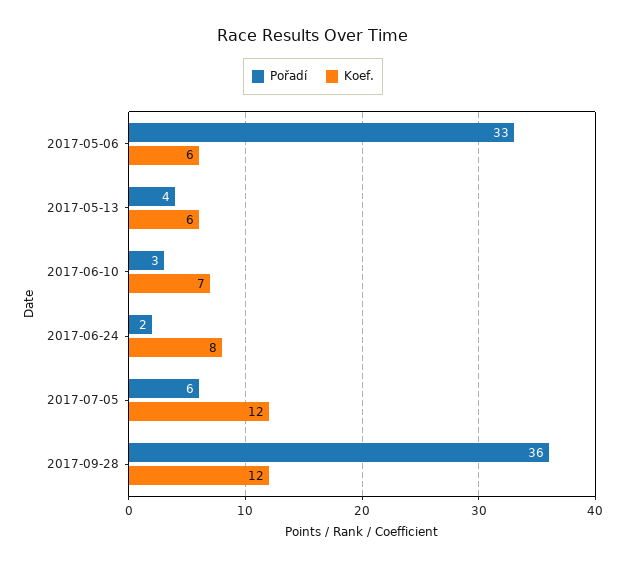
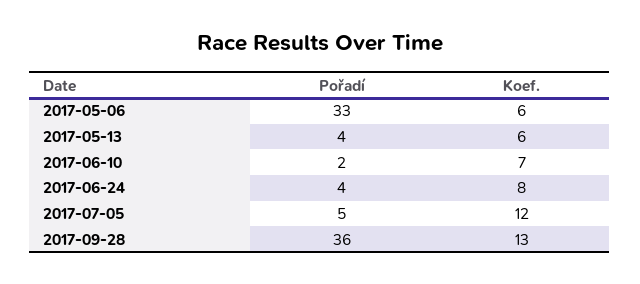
Pořadí, 2017-06-10: 3 -> 2
Pořadí, 2017-06-24: 2 -> 4
Pořadí, 2017-07-05: 6 -> 5
Koef., 2017-09-28: 12 -> 13

